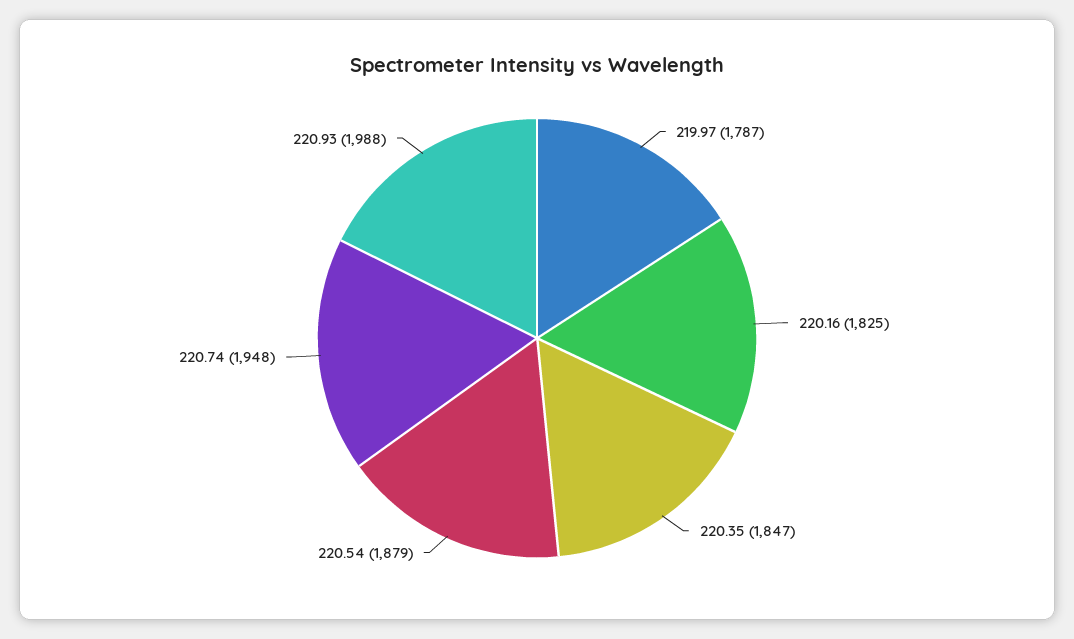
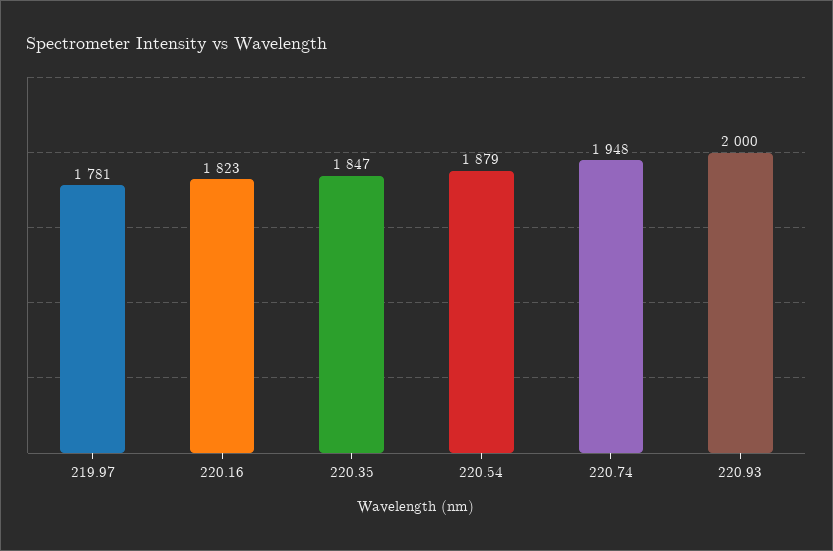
219.97: 1787 -> 1781
220.16: 1825 -> 1823
220.93: 1988 -> 2000

